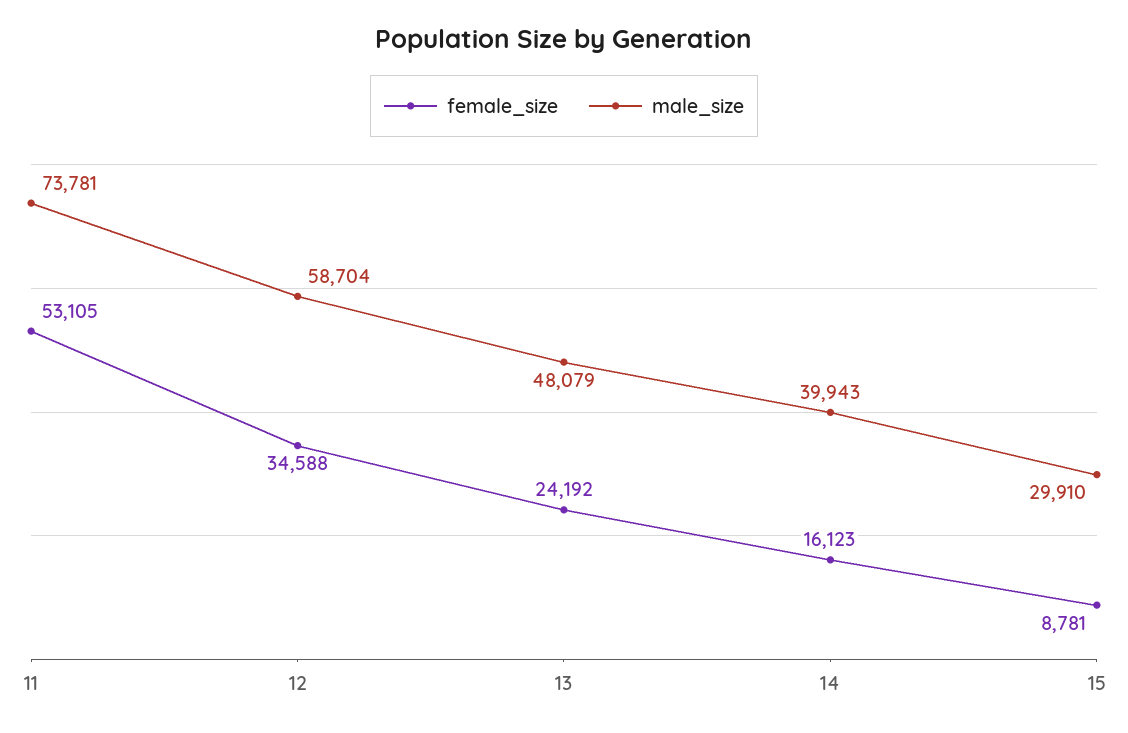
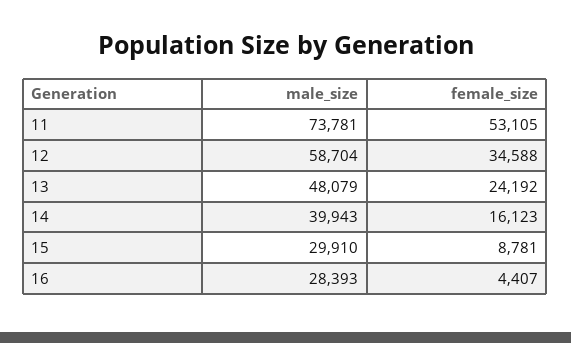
male_size, 16: none -> 28393
female_size, 16: none -> 4407

